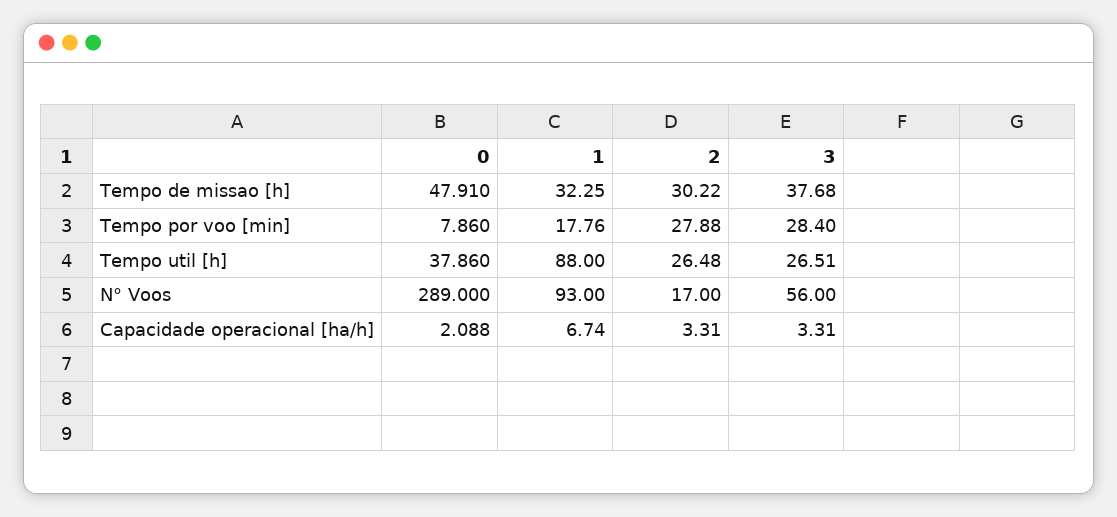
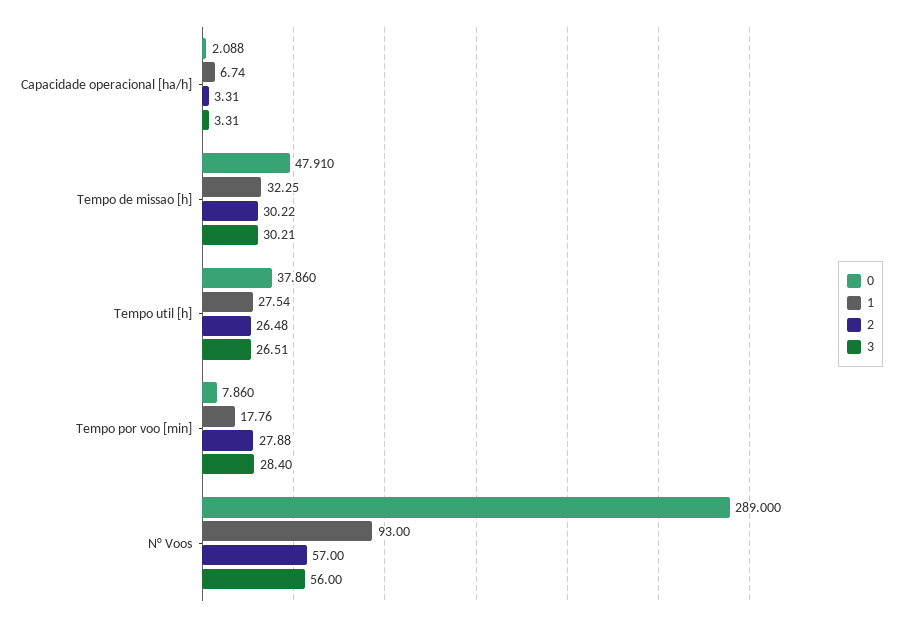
3, Tempo de missao [h]: 37.68 -> 30.21
1, Tempo util [h]: 88 -> 27.54
2, N° Voos: 17 -> 57

